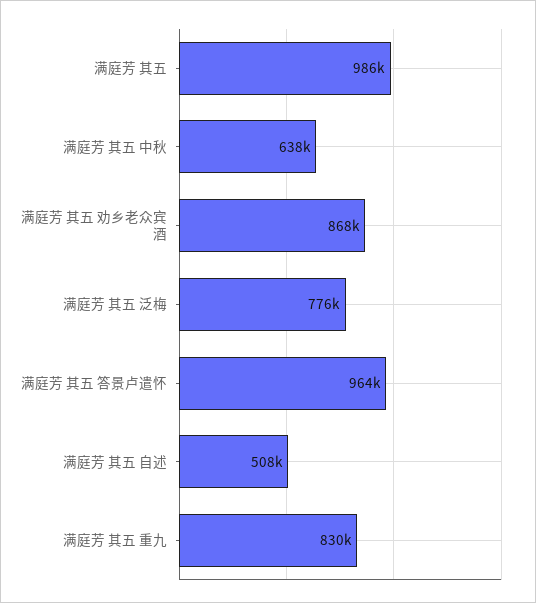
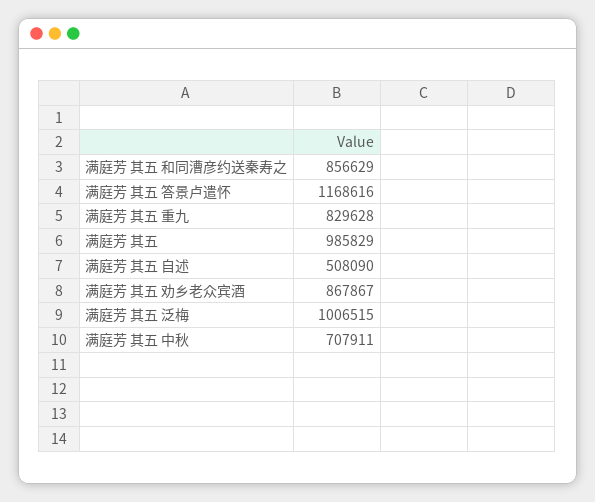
满庭芳 其五 中秋: 638000 -> 707911
满庭芳 其五 泛梅: 776000 -> 1006515
满庭芳 其五 答景卢遣怀: 964000 -> 1168616
满庭芳 其五 和同漕彦约送秦寿之: none -> 856629

